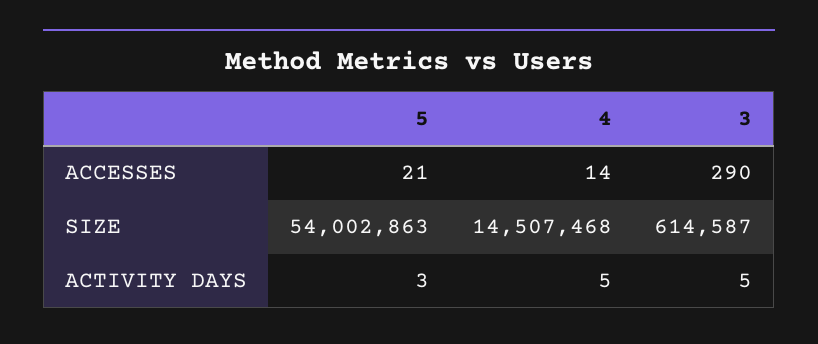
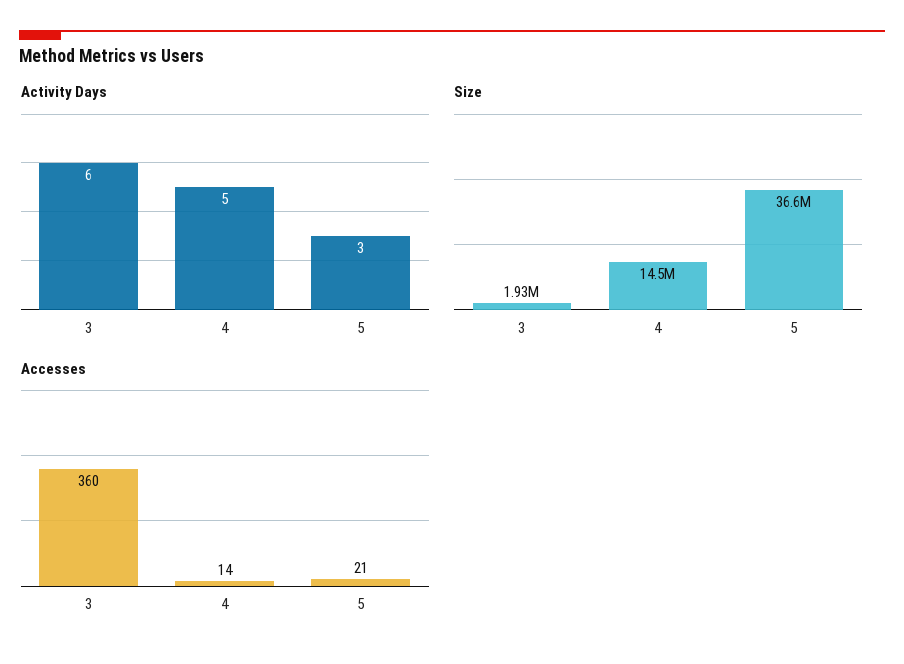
ACCESSES, 3: 290 -> 360
SIZE, 5: 54002863 -> 36600000
SIZE, 3: 614587 -> 1930000
ACTIVITY DAYS, 3: 5 -> 6

